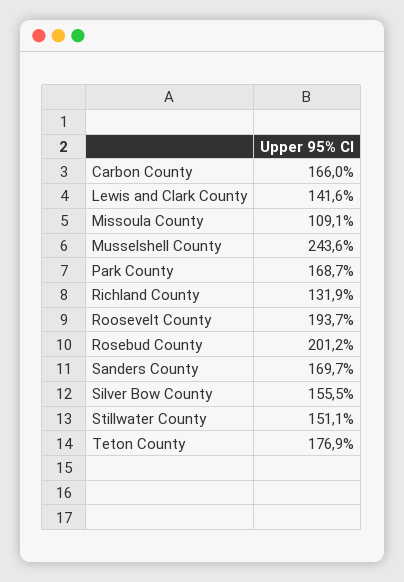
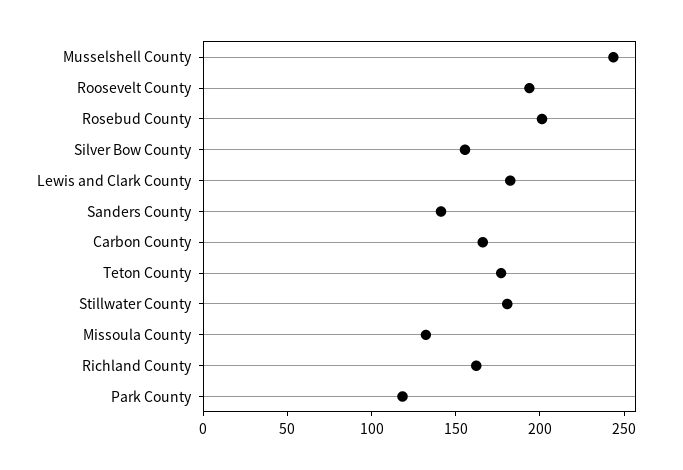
Lewis and Clark County: 141.6 -> 180
Missoula County: 109.1 -> 130
Park County: 168.7 -> 120
Richland County: 131.9 -> 160
Sanders County: 169.7 -> 140
Stillwater County: 151.1 -> 180

